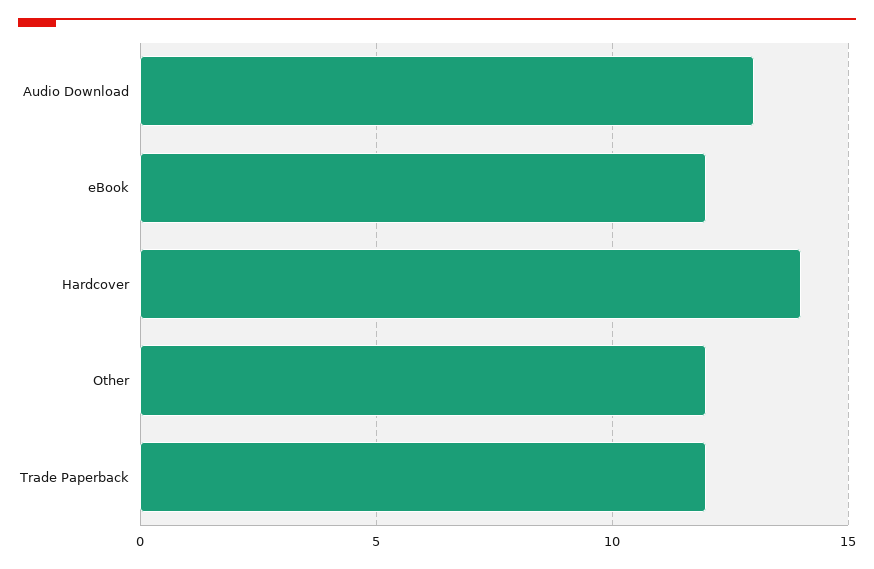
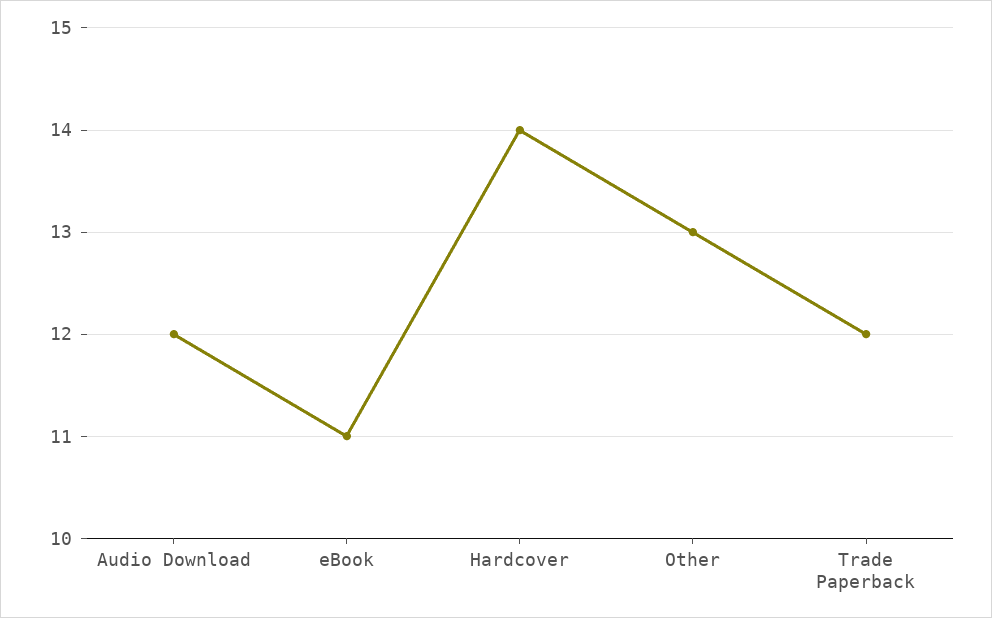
Audio Download: 13 -> 12
eBook: 12 -> 11
Other: 12 -> 13

